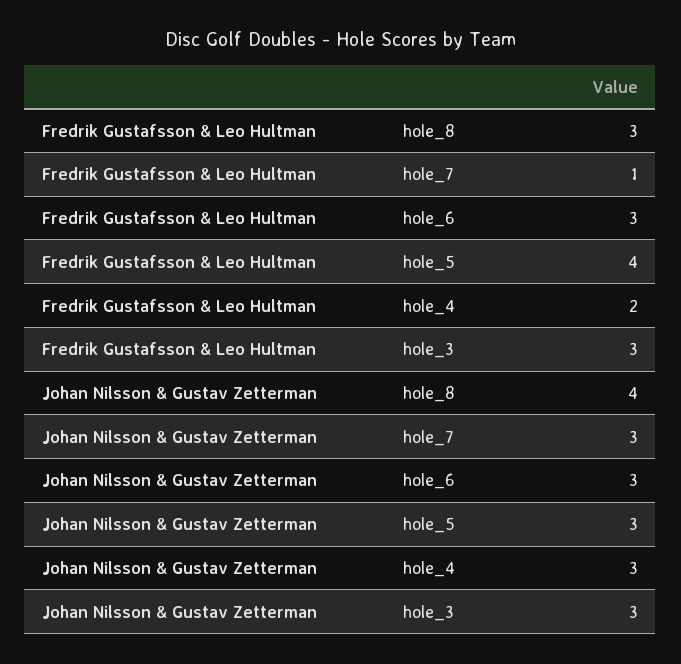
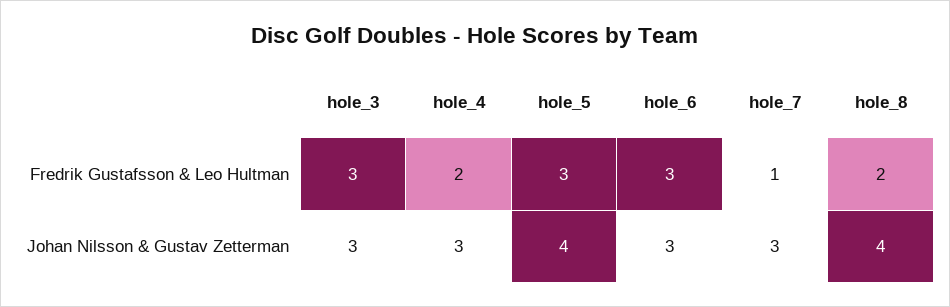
Fredrik Gustafsson & Leo Hultman, hole_8: 3 -> 2
Fredrik Gustafsson & Leo Hultman, hole_5: 4 -> 3
Johan Nilsson & Gustav Zetterman, hole_5: 3 -> 4

